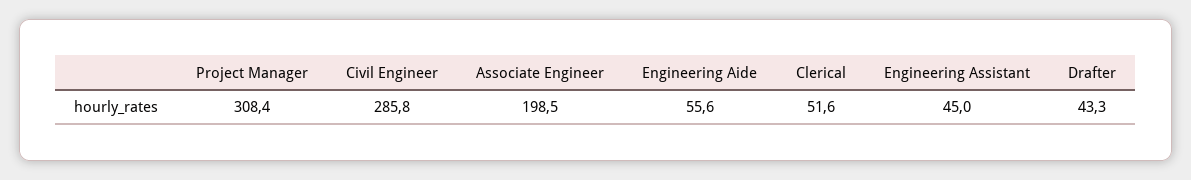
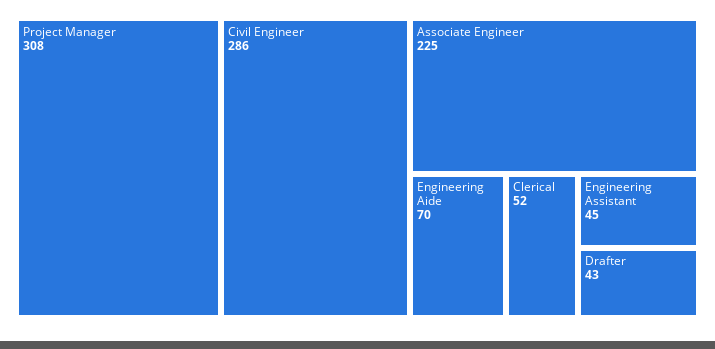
Associate Engineer: 198.5 -> 225
Engineering Aide: 55.6 -> 70

